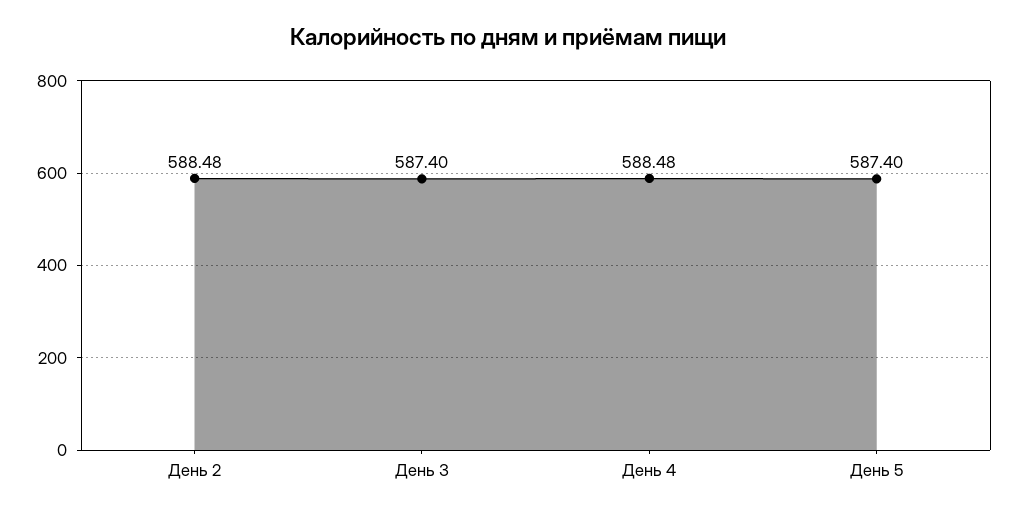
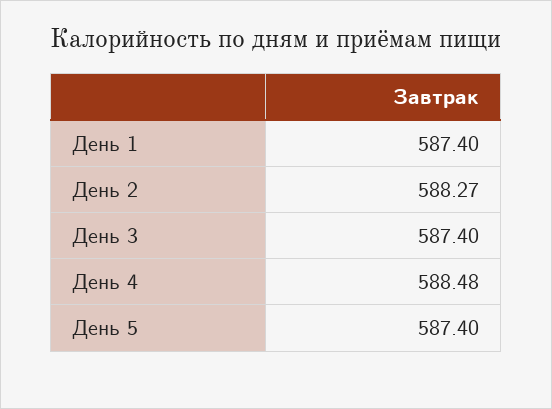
День 2: 588.48 -> 588.27
День 1: none -> 587.4

